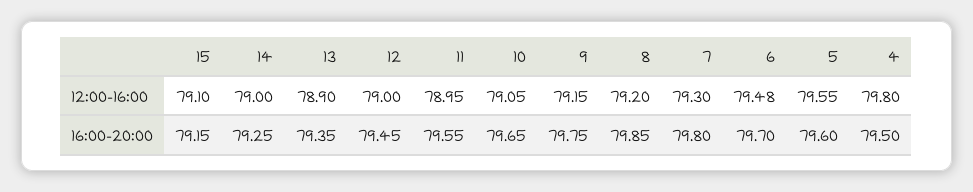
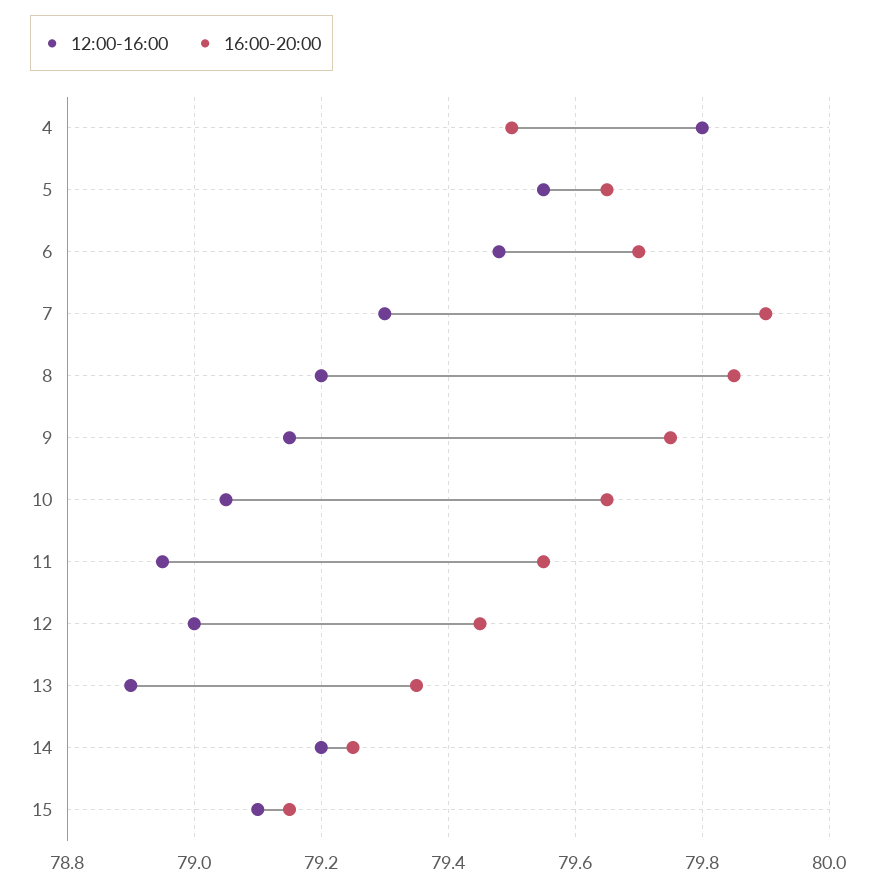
12:00-16:00, 14: 79 -> 79.2
16:00-20:00, 7: 79.8 -> 79.9
16:00-20:00, 5: 79.6 -> 79.65

